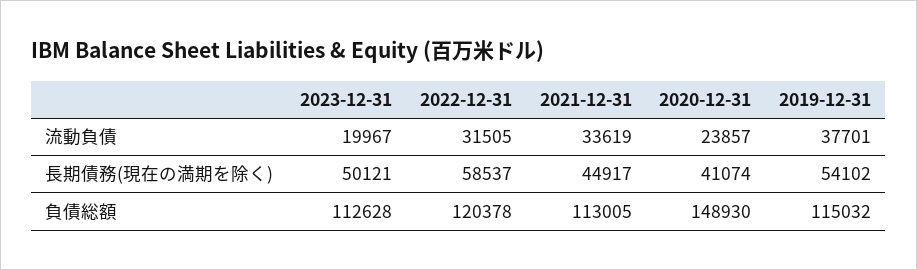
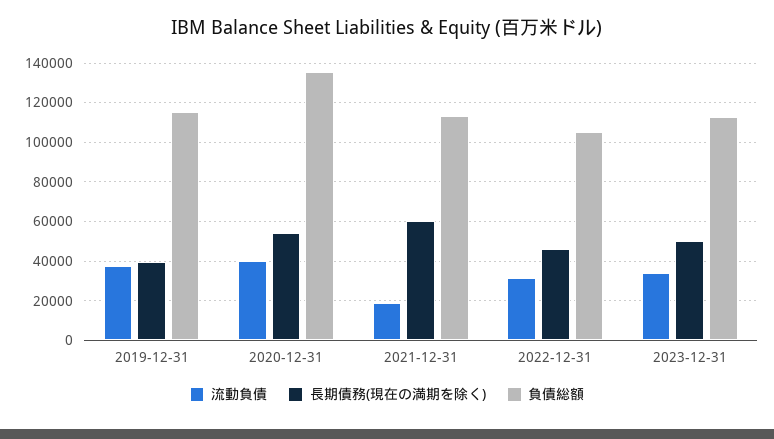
流動負債, 2023-12-31: 19967 -> 35000
流動負債, 2021-12-31: 33619 -> 20000
流動負債, 2020-12-31: 23857 -> 40000
長期債務(現在の満期を除く), 2022-12-31: 58537 -> 45000
長期債務(現在の満期を除く), 2021-12-31: 44917 -> 60000
長期債務(現在の満期を除く), 2020-12-31: 41074 -> 55000
長期債務(現在の満期を除く), 2019-12-31: 54102 -> 40000
負債総額, 2022-12-31: 120378 -> 105000
負債総額, 2020-12-31: 148930 -> 135000

